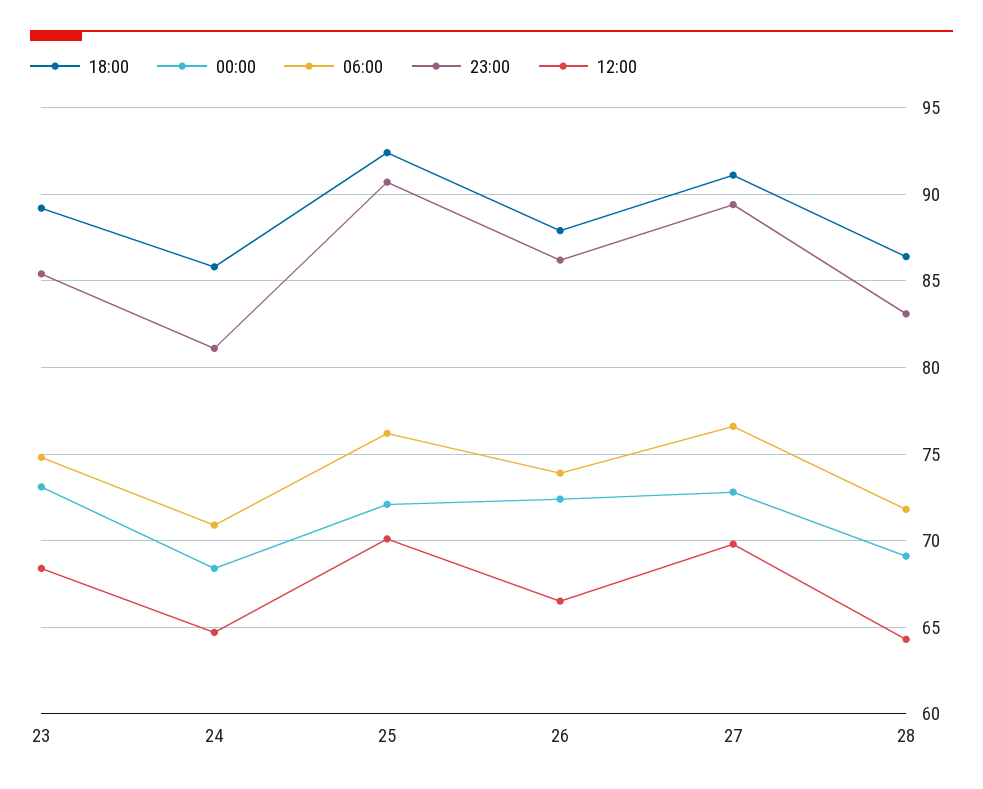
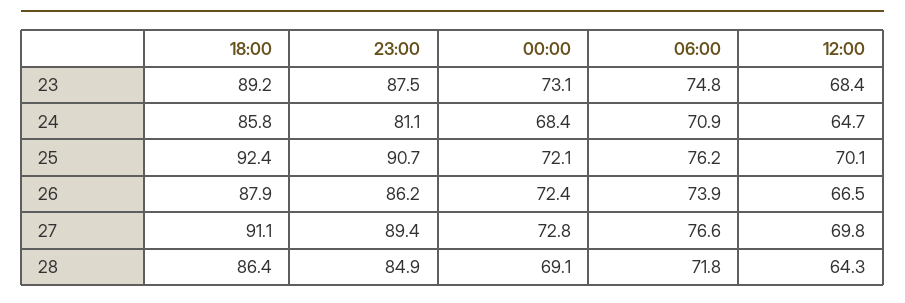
23:00, 23: 85.5 -> 87.5
23:00, 28: 83 -> 84.9

